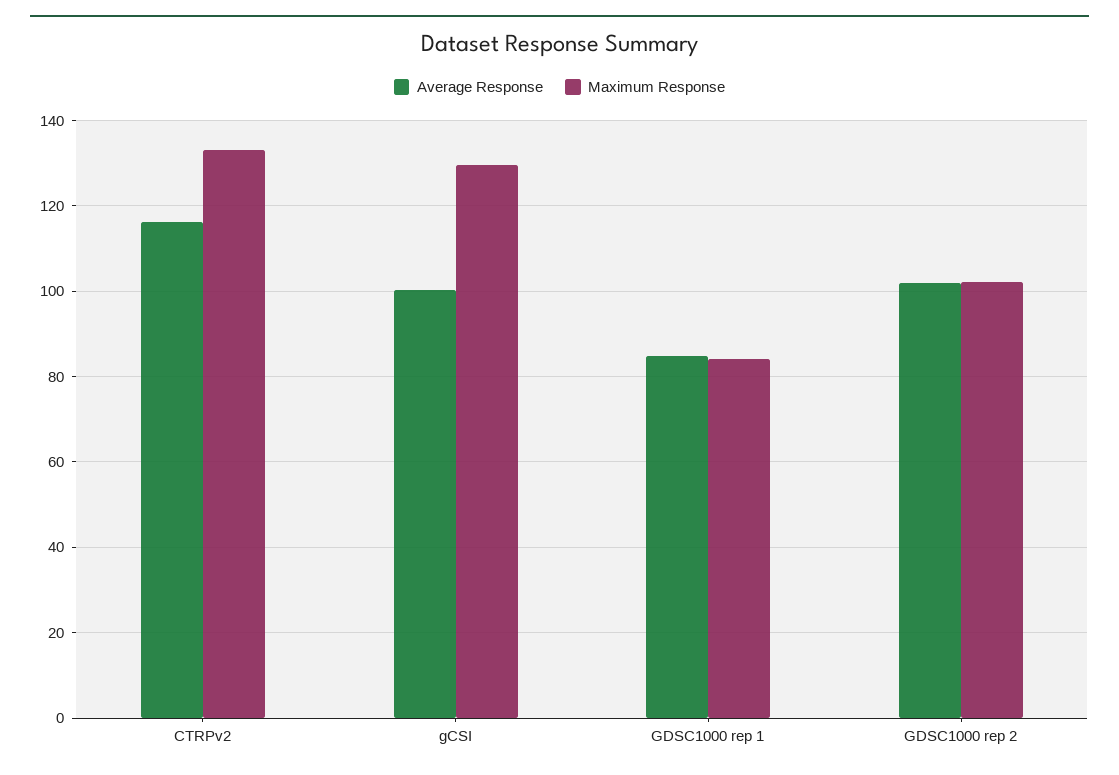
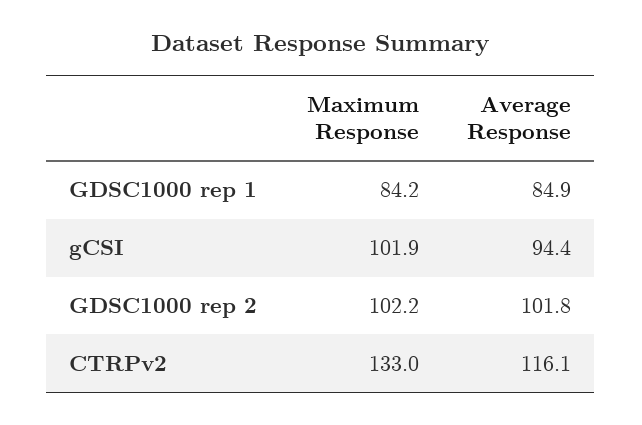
Average Response, gCSI: 100 -> 94.4
Maximum Response, gCSI: 130 -> 101.9

